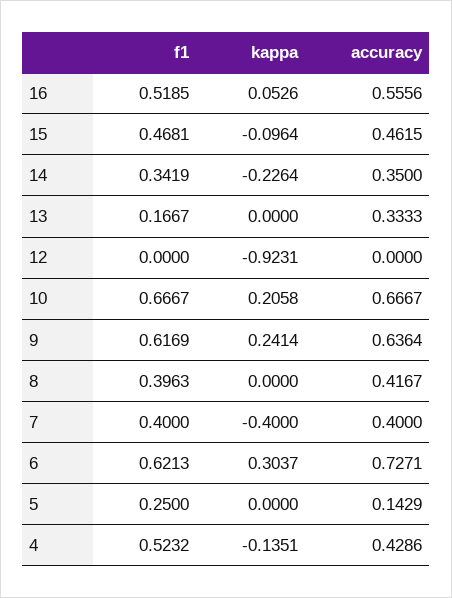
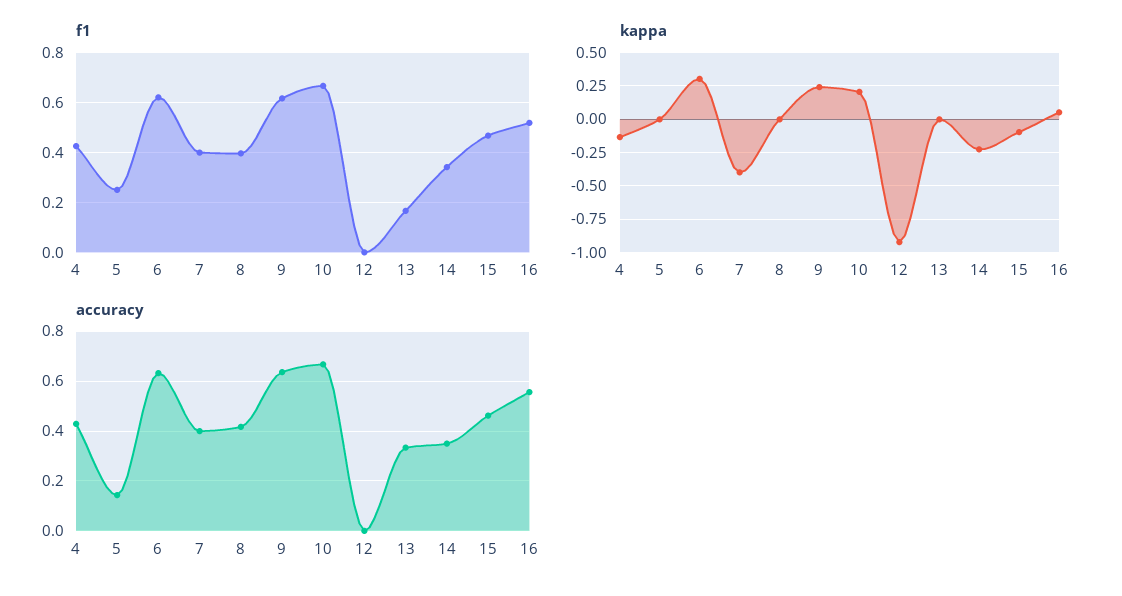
accuracy, 6: 0.7271 -> 0.625
f1, 4: 0.5232 -> 0.425

